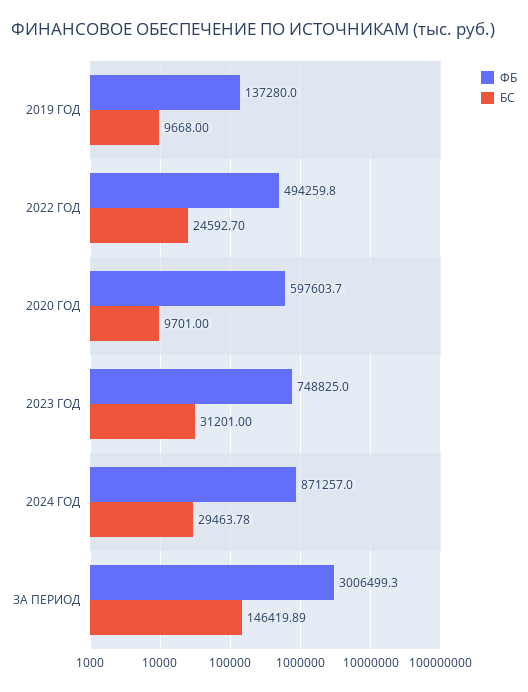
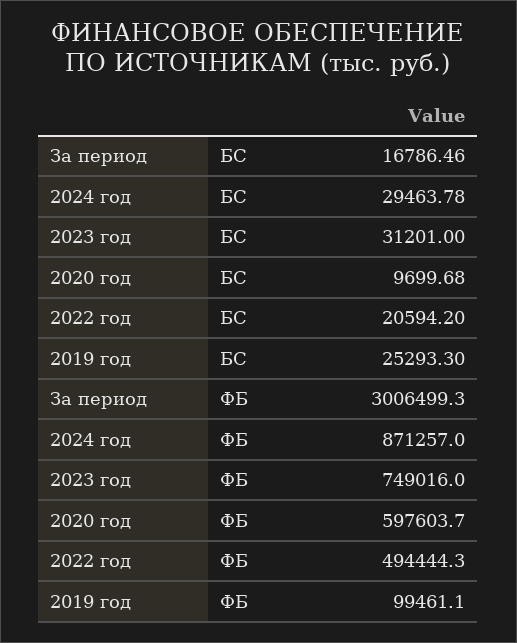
ФБ, 2019 ГОД: 137280 -> 99461.1
БС, 2019 ГОД: 9668 -> 25293.3
ФБ, 2022 ГОД: 494259.8 -> 494444.3
БС, 2022 ГОД: 24592.7 -> 20594.2
БС, 2020 ГОД: 9701 -> 9699.68
ФБ, 2023 ГОД: 748825 -> 749016
БС, ЗА ПЕРИОД: 146419.89 -> 16786.46

